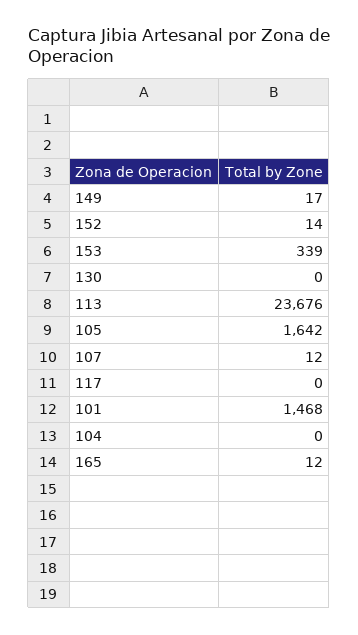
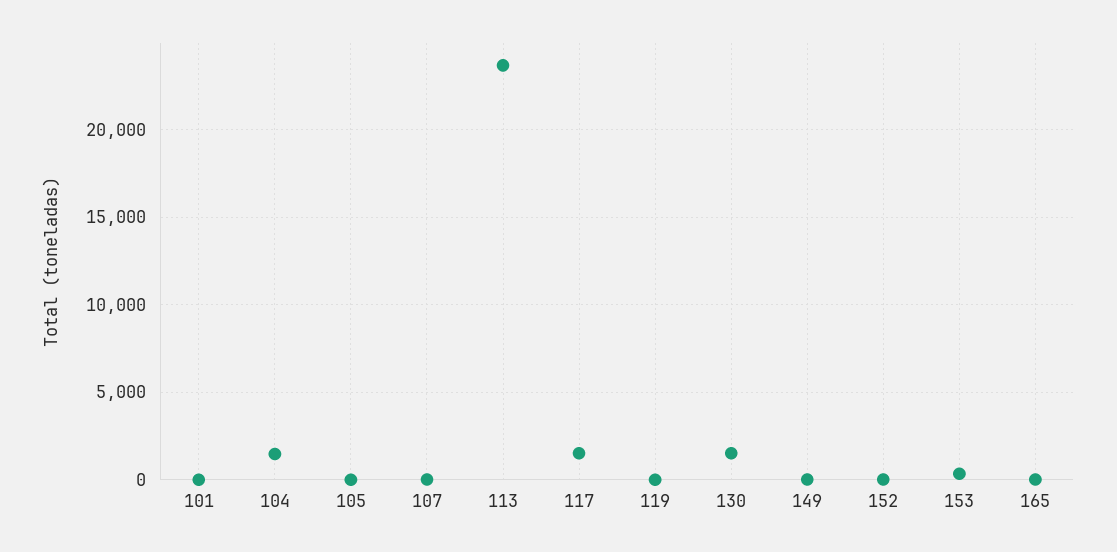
130: 0 -> 1500
105: 1642 -> 0
117: 0 -> 1500
101: 1468 -> 0
104: 0 -> 1500
119: none -> 0

